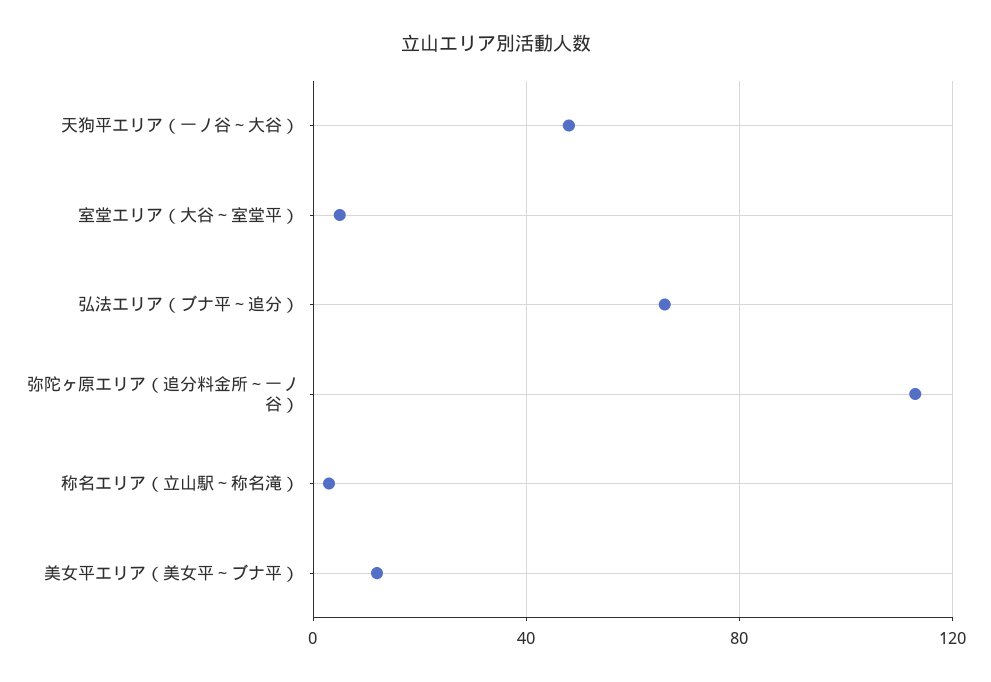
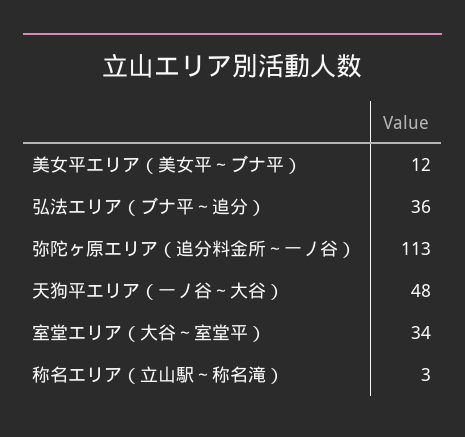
室堂エリア（大谷～室堂平）: 5 -> 34
弘法エリア（ブナ平～追分）: 65 -> 36

